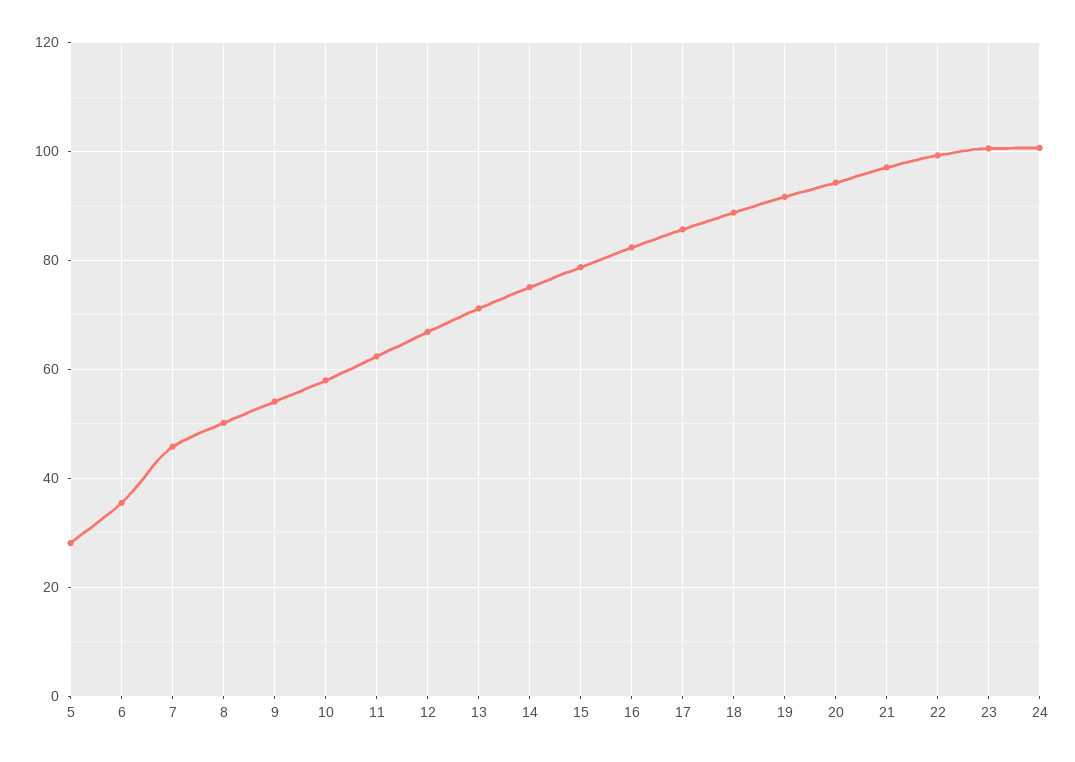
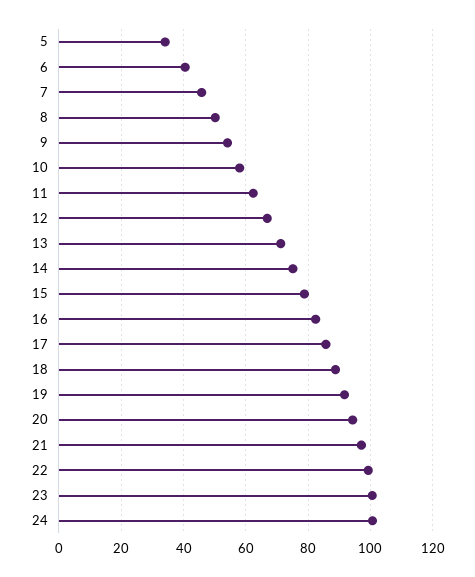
5: 28 -> 34
6: 36 -> 40

